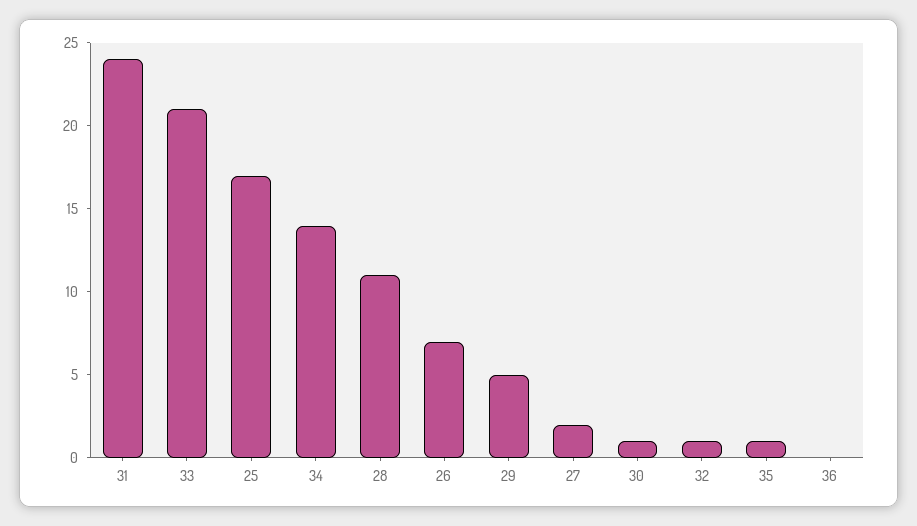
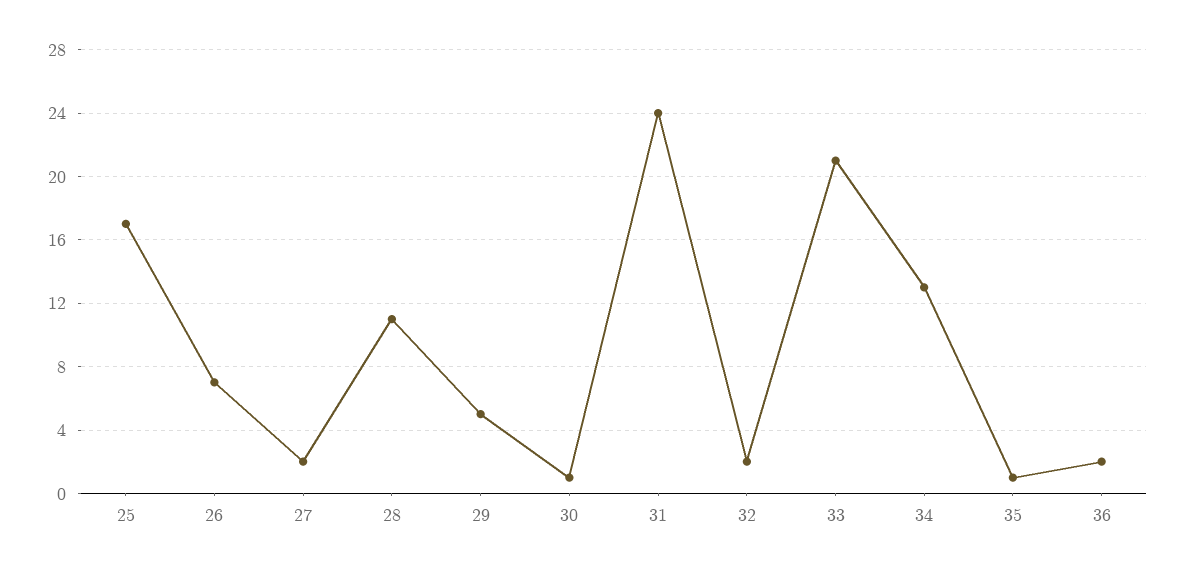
34: 14 -> 13
32: 1 -> 2
36: 0 -> 2

